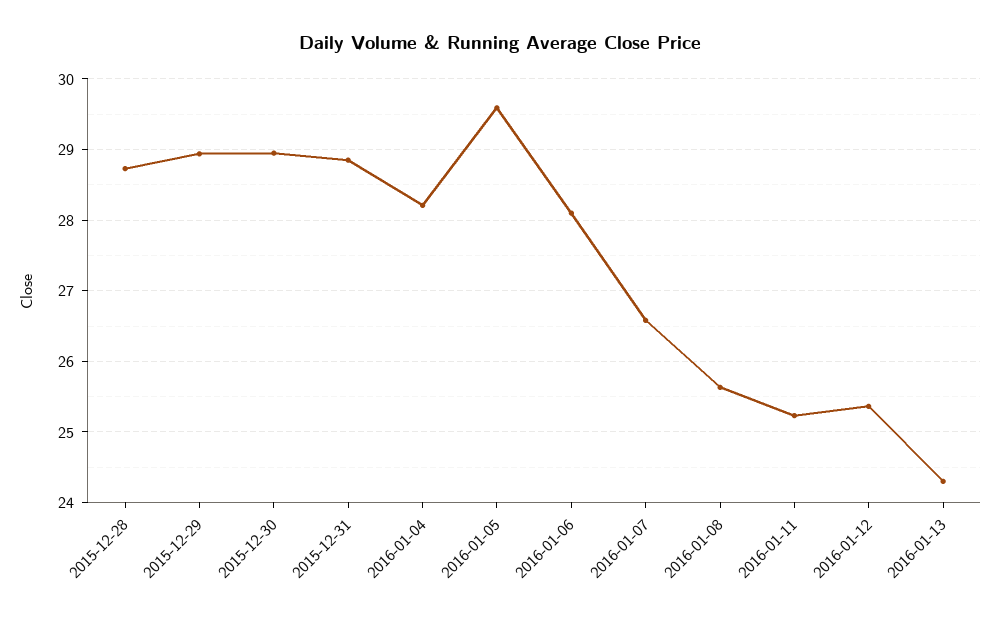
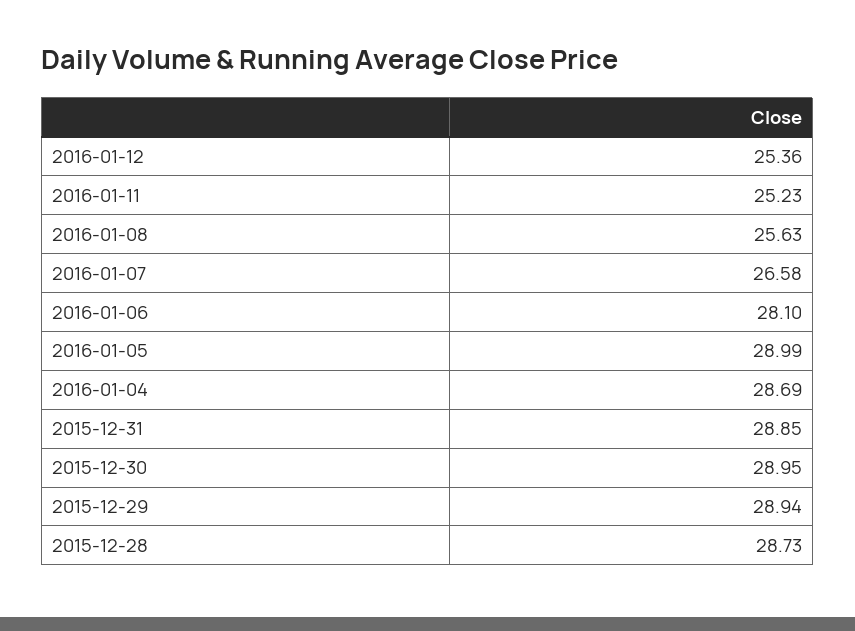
2016-01-04: 28.2 -> 28.69
2016-01-05: 29.6 -> 28.99
2016-01-13: 24.3 -> none

